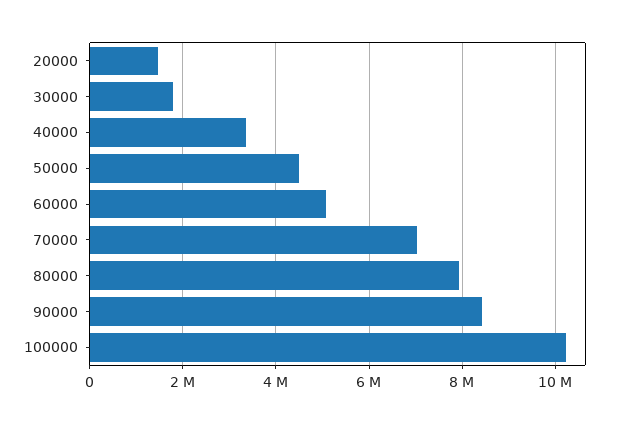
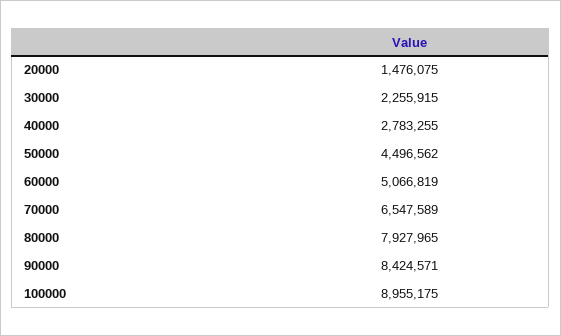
30000: 1800000 -> 2255915
40000: 3400000 -> 2783255
70000: 7000000 -> 6547589
100000: 10200000 -> 8955175

